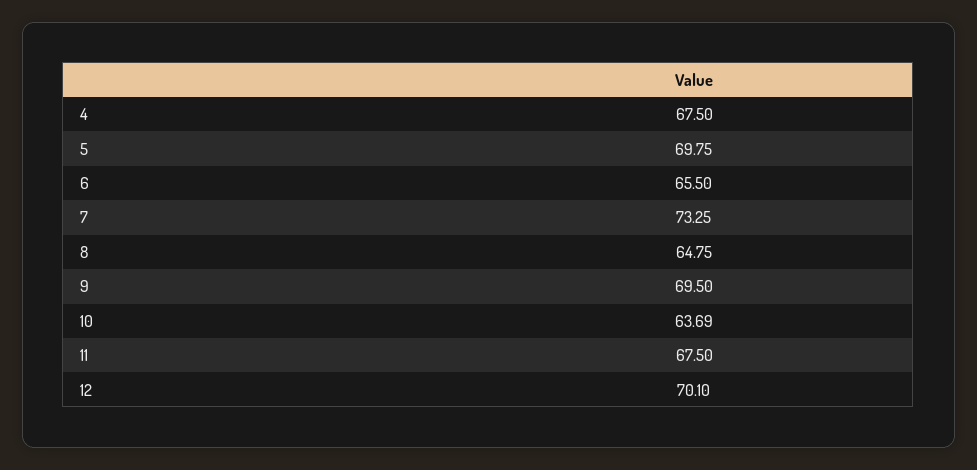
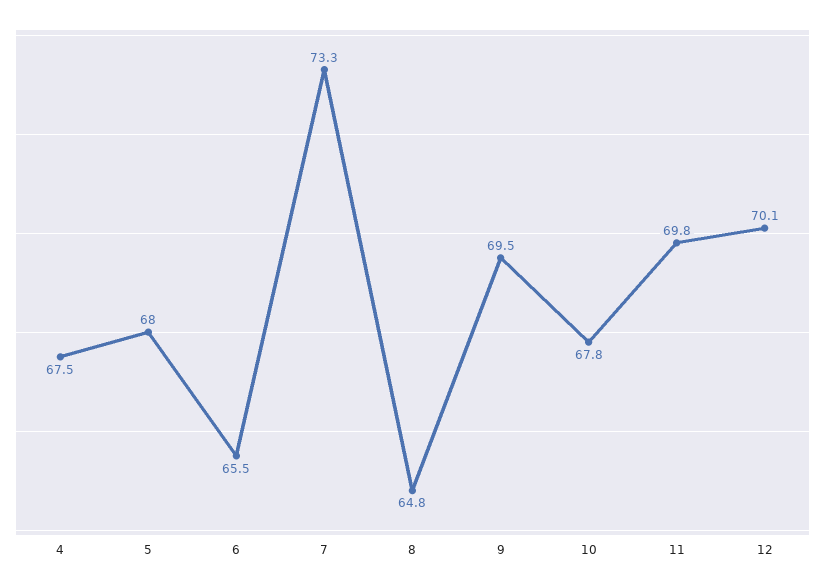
5: 69.75 -> 68
10: 63.69 -> 67.8
11: 67.5 -> 69.8

